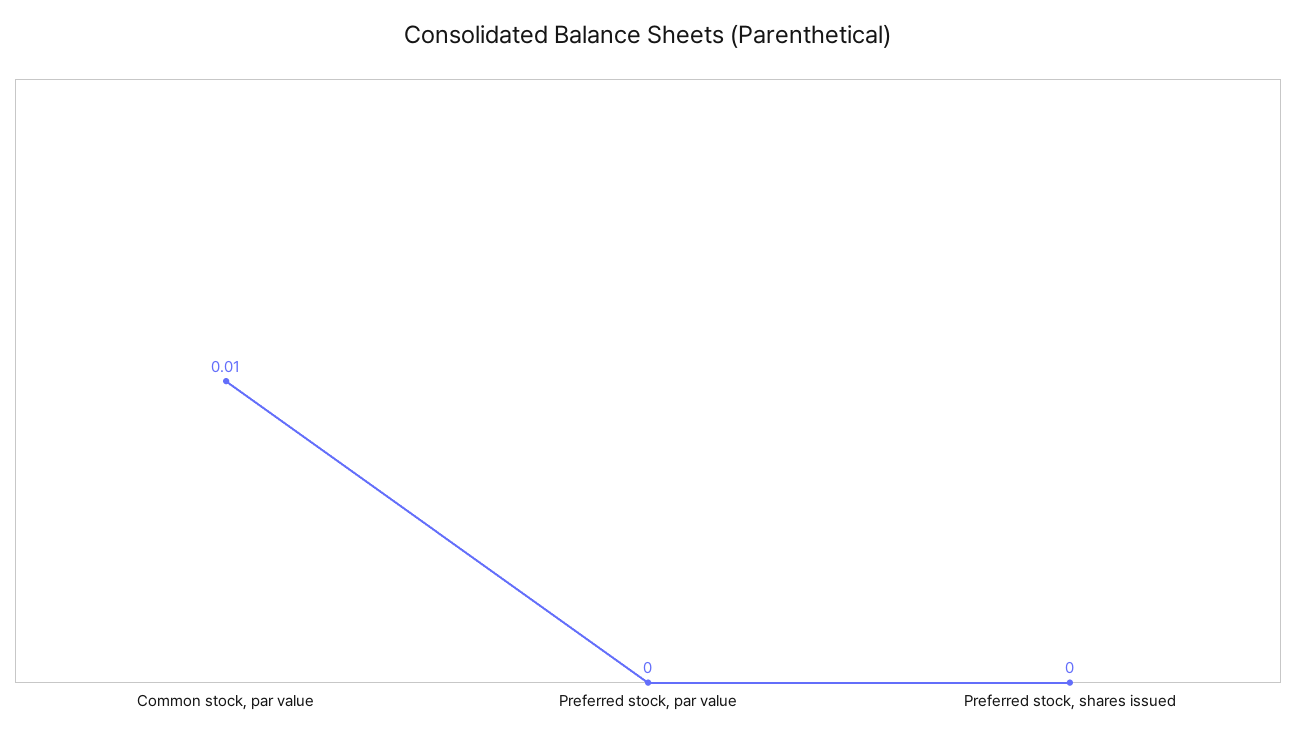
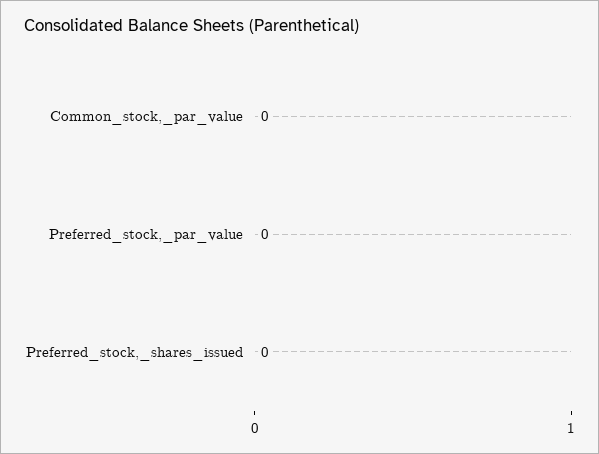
Common stock, par value: 0.01 -> 0

